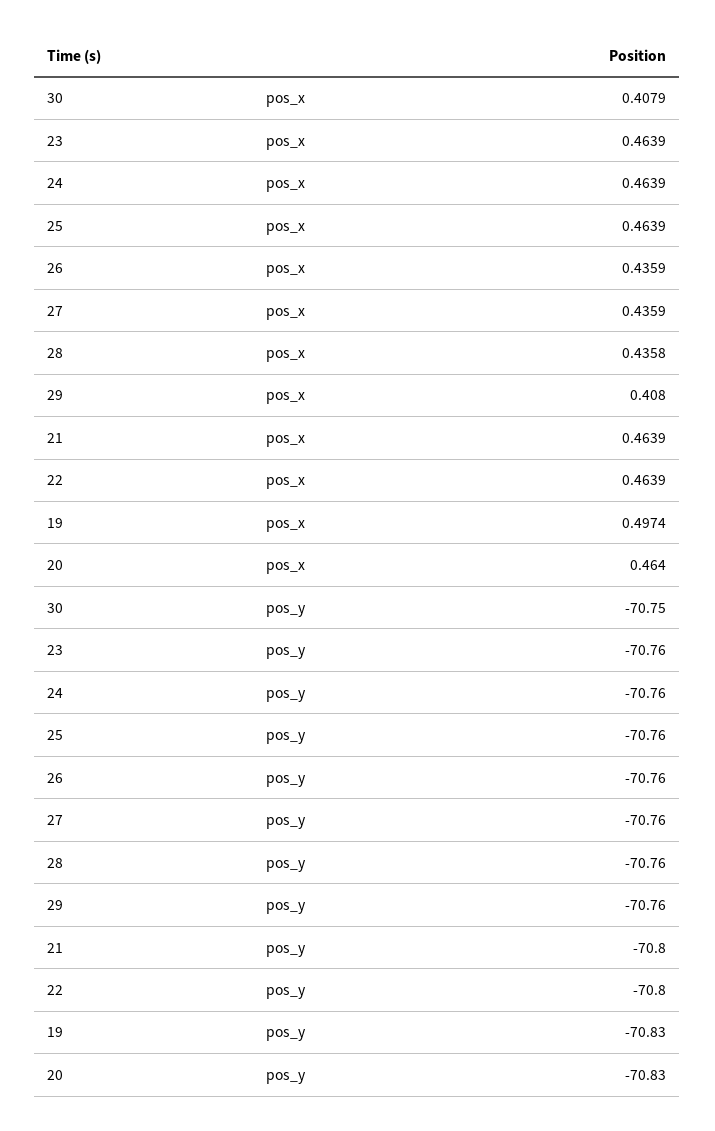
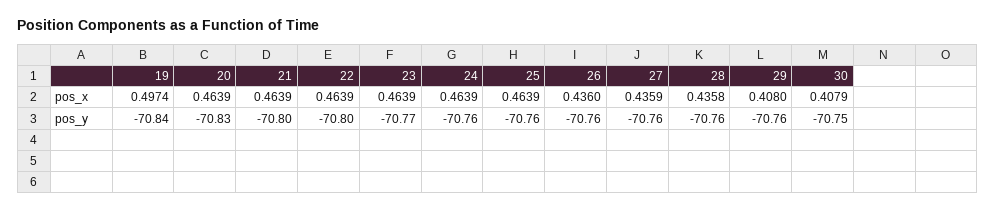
26, pos_x: 0.4359 -> 0.436
20, pos_x: 0.464 -> 0.4639
23, pos_y: -70.76 -> -70.77
19, pos_y: -70.83 -> -70.84

